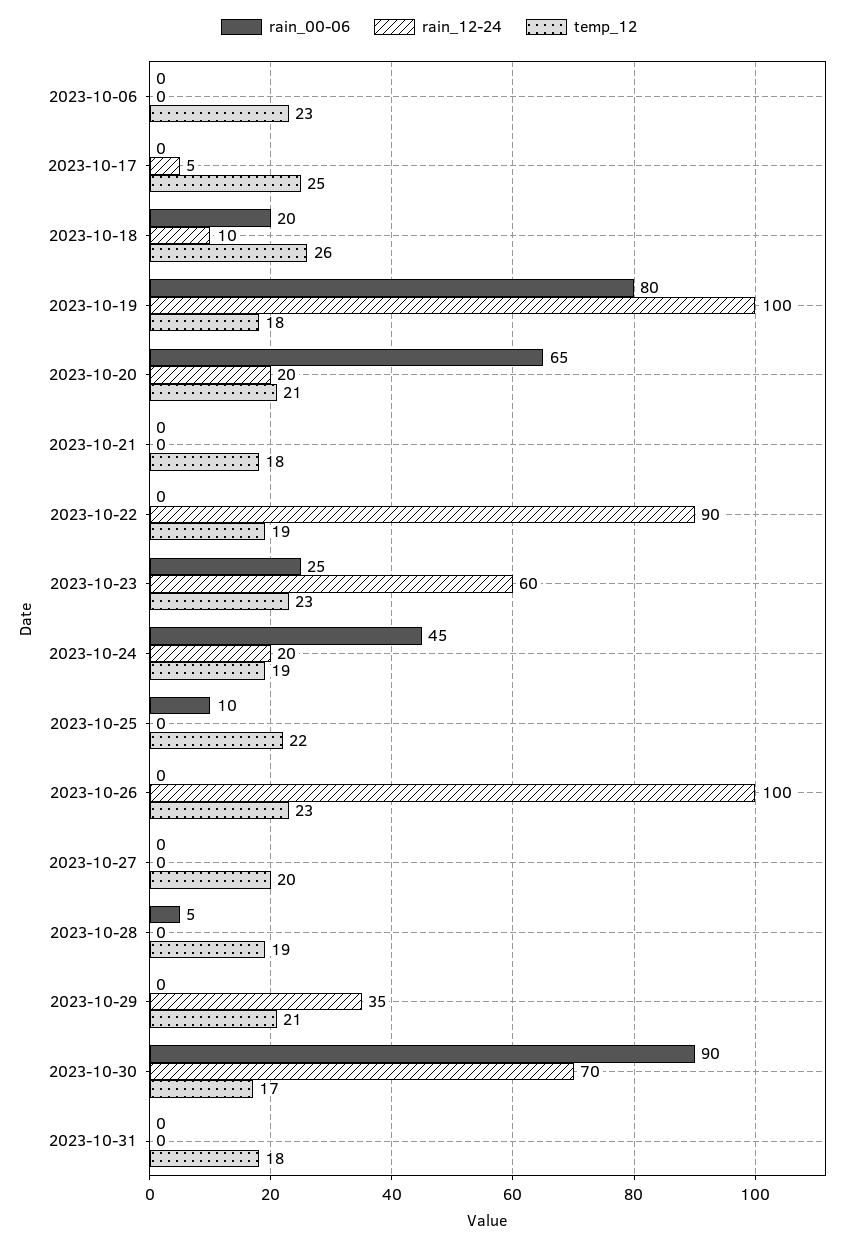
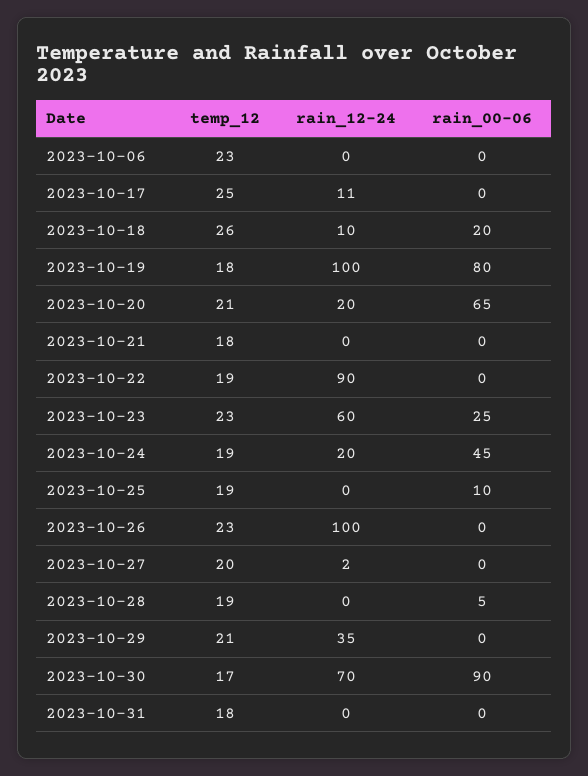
rain_12-24, 2023-10-17: 5 -> 11
temp_12, 2023-10-25: 22 -> 19
rain_12-24, 2023-10-27: 0 -> 2

